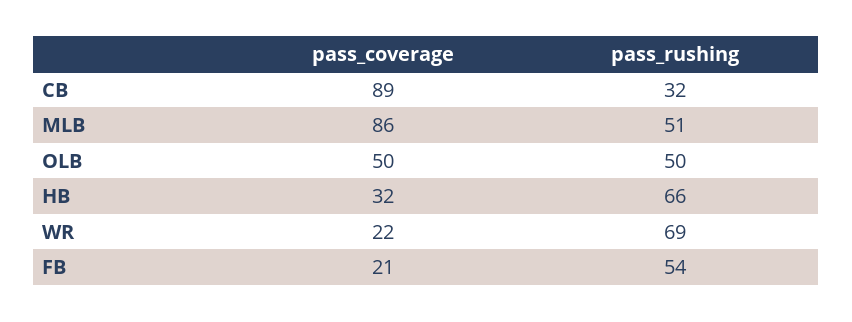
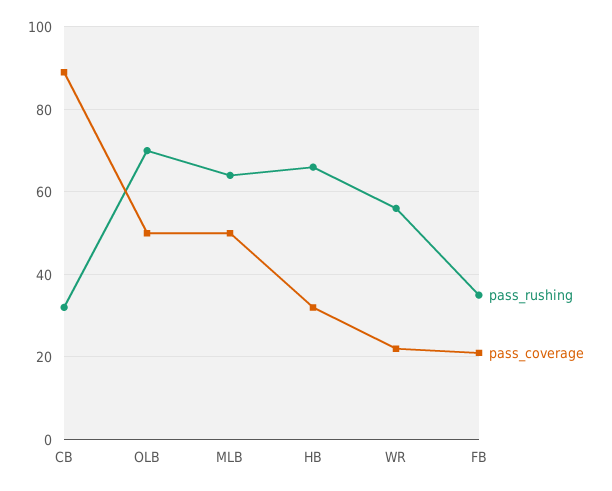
pass_coverage, MLB: 86 -> 50
pass_rushing, MLB: 51 -> 65
pass_rushing, OLB: 50 -> 70
pass_rushing, WR: 69 -> 55
pass_rushing, FB: 54 -> 35

